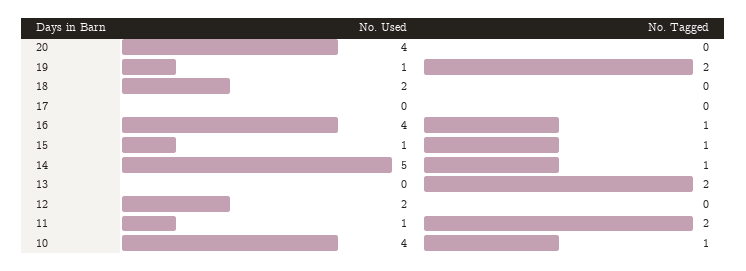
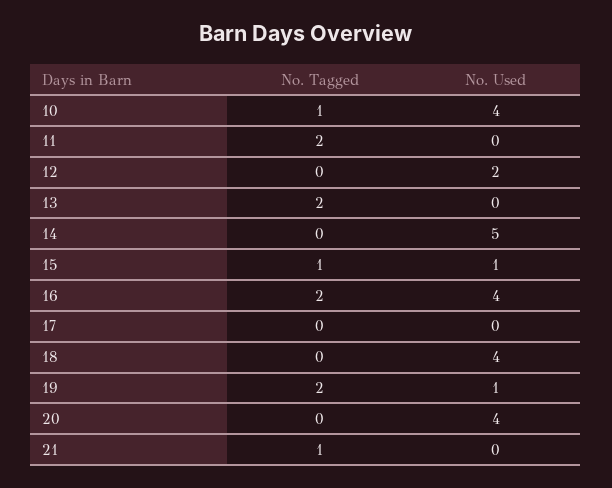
No. Used, 18: 2 -> 4
No. Tagged, 16: 1 -> 2
No. Tagged, 14: 1 -> 0
No. Used, 11: 1 -> 0
No. Tagged, 21: none -> 1
No. Used, 21: none -> 0

